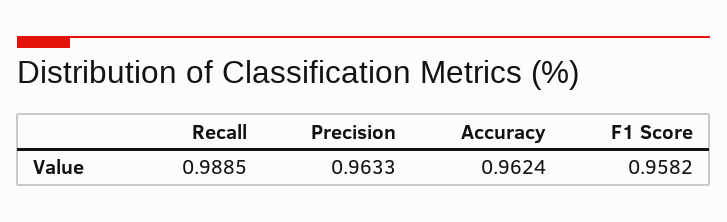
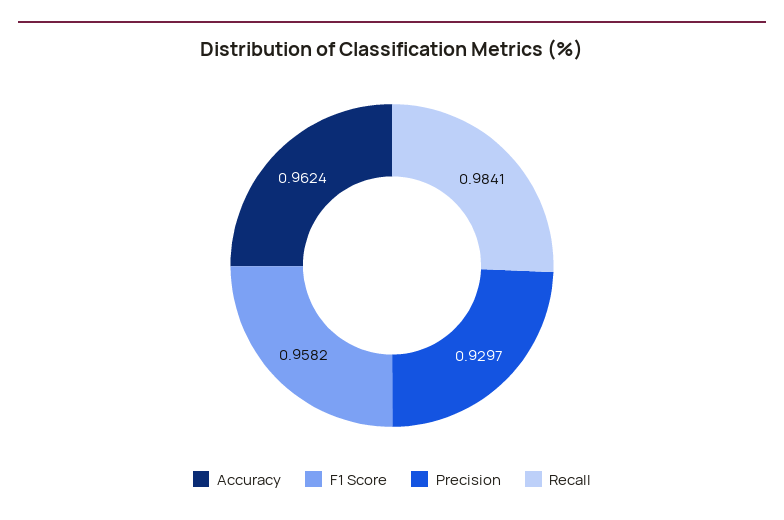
Recall: 0.9885 -> 0.9841
Precision: 0.9633 -> 0.9297

